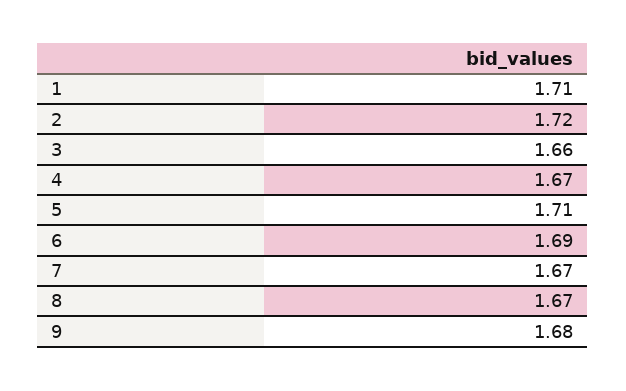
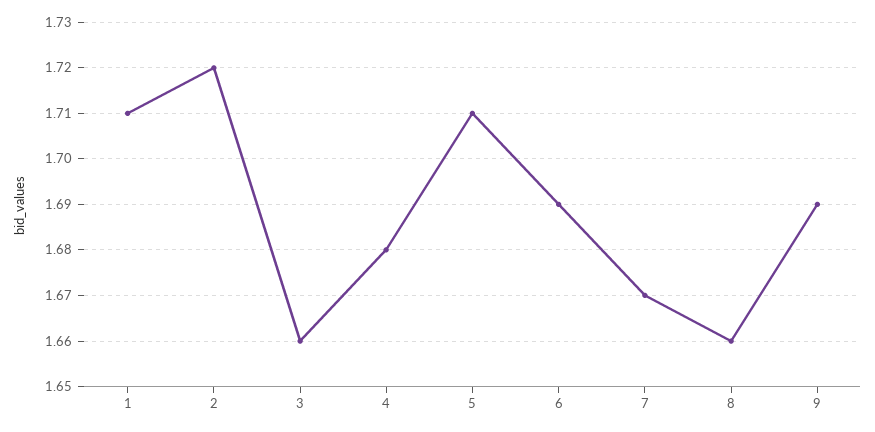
4: 1.67 -> 1.68
8: 1.67 -> 1.66
9: 1.68 -> 1.69

